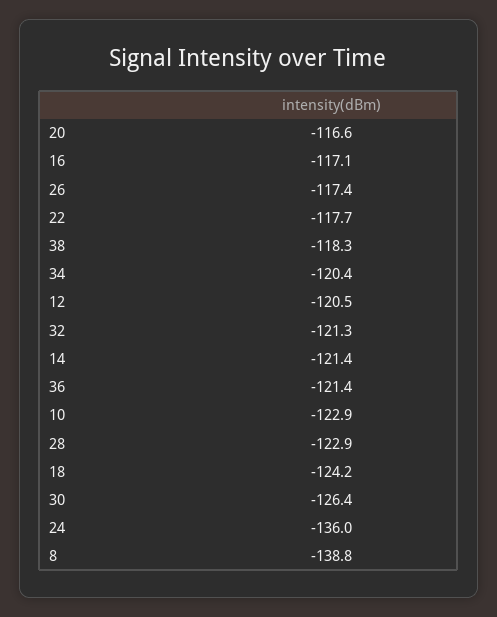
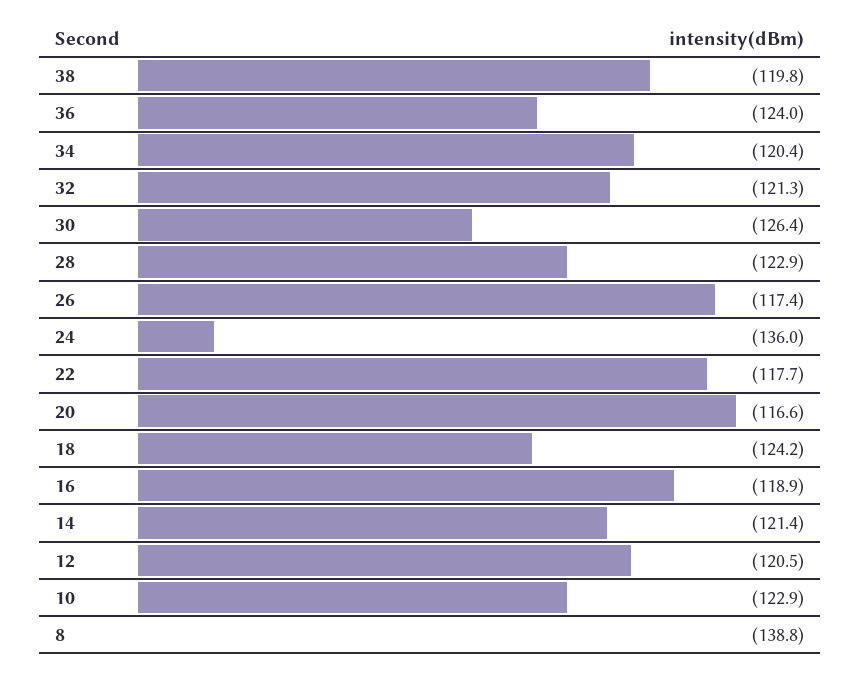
16: -117.1 -> -118.9
38: -118.3 -> -119.8
36: -121.4 -> -124

